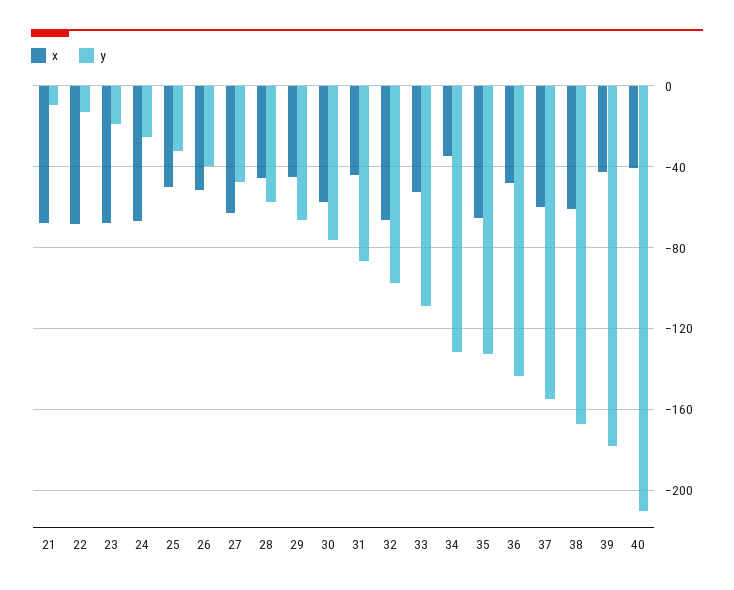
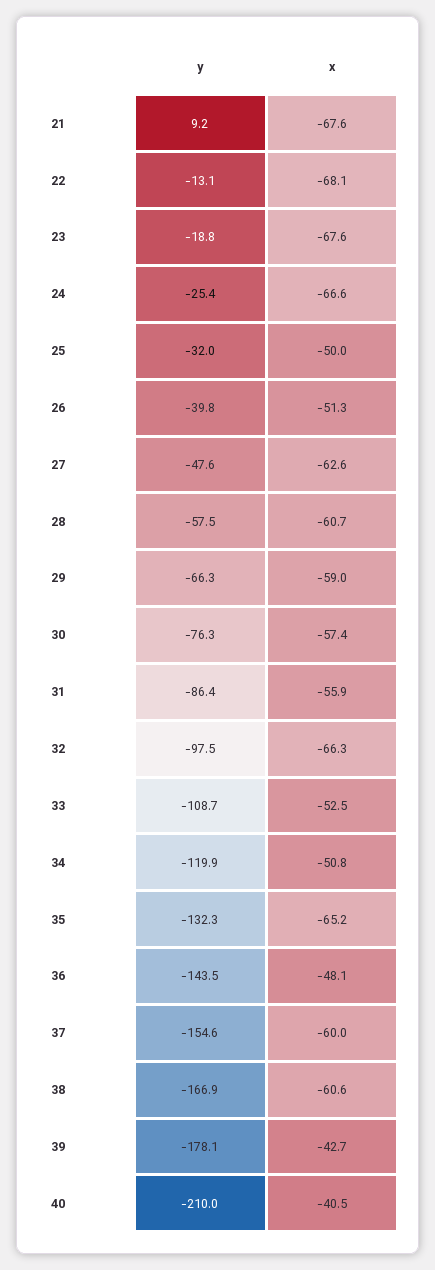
y, 21: -10 -> 9.2
x, 28: -45 -> -60.7
x, 29: -45 -> -59
x, 31: -45 -> -55.9
x, 34: -35 -> -50.8
y, 34: -130 -> -119.9

